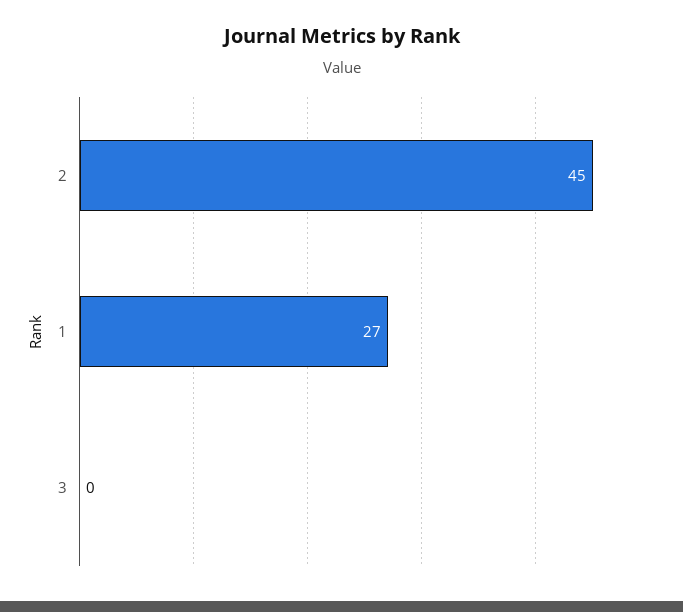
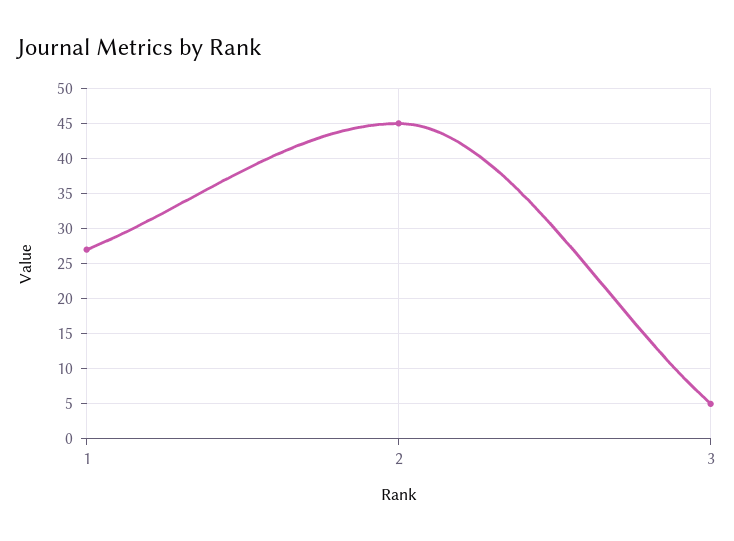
3: 0 -> 5

